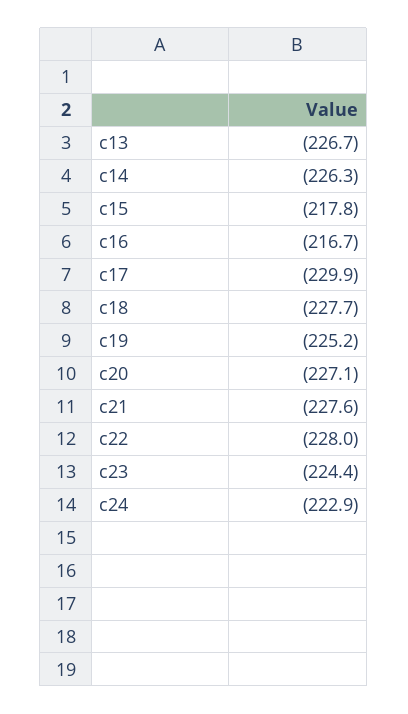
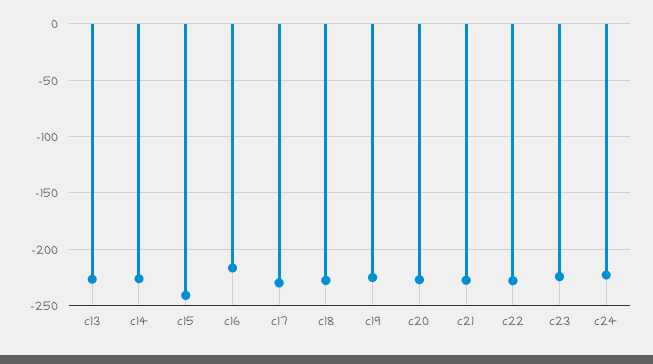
c15: -217.8 -> -240

